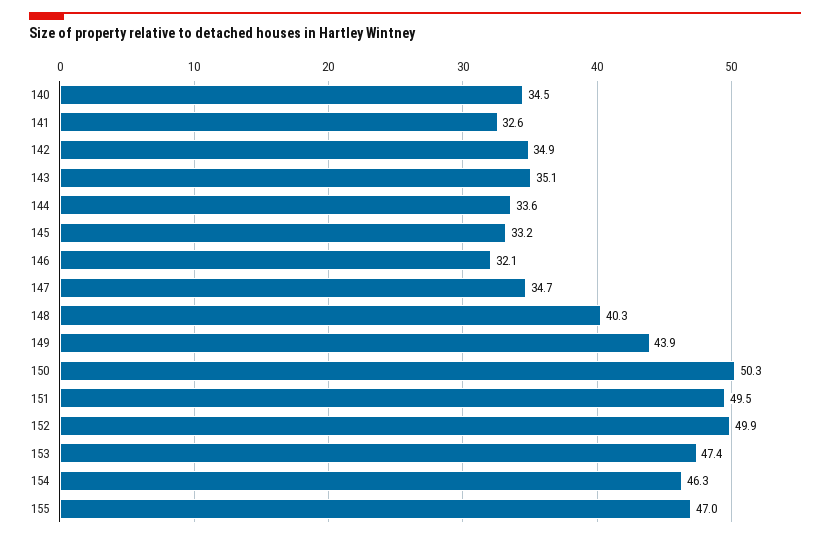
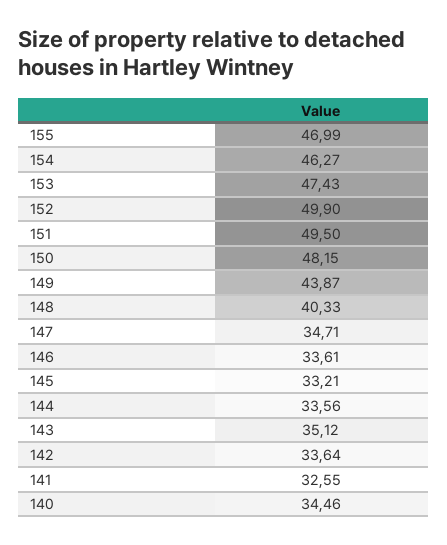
142: 34.9 -> 33.64
146: 32.1 -> 33.61
150: 50.3 -> 48.15

